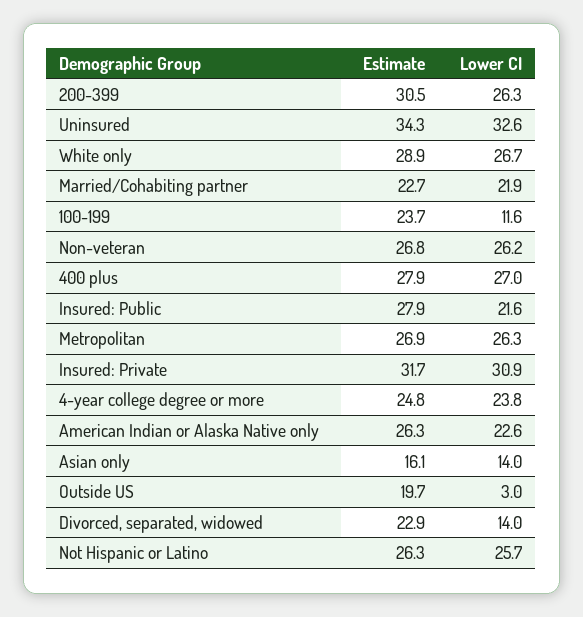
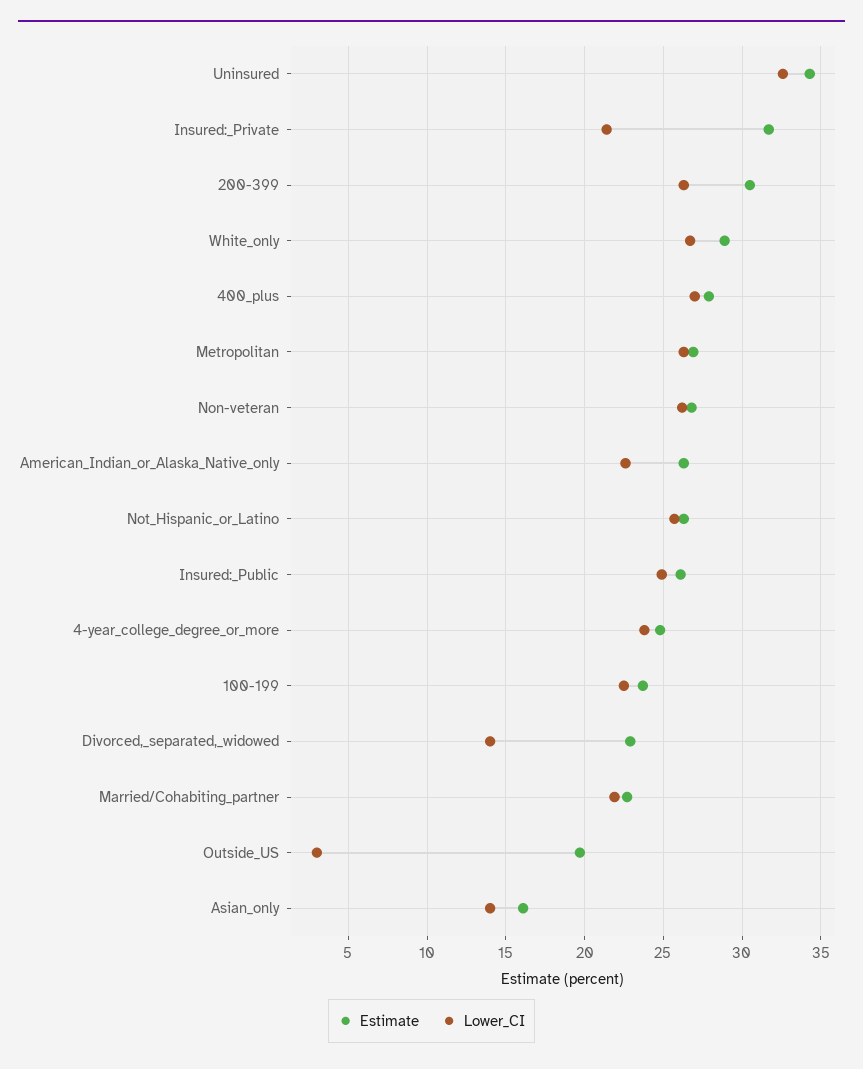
Lower CI, 100-199: 11.6 -> 22.5
Estimate, Insured: Public: 27.9 -> 26
Lower CI, Insured: Public: 21.6 -> 25
Lower CI, Insured: Private: 30.9 -> 21.5

